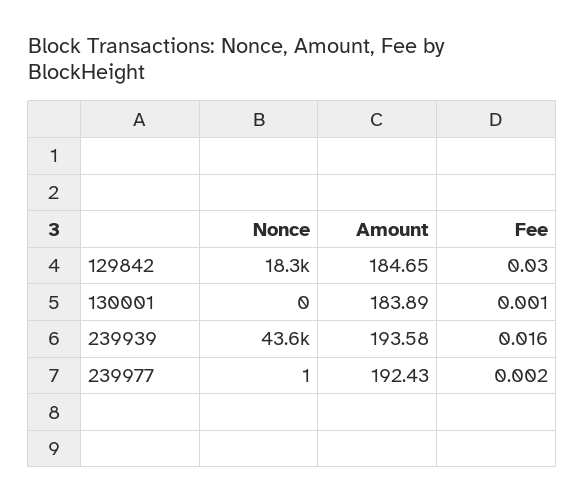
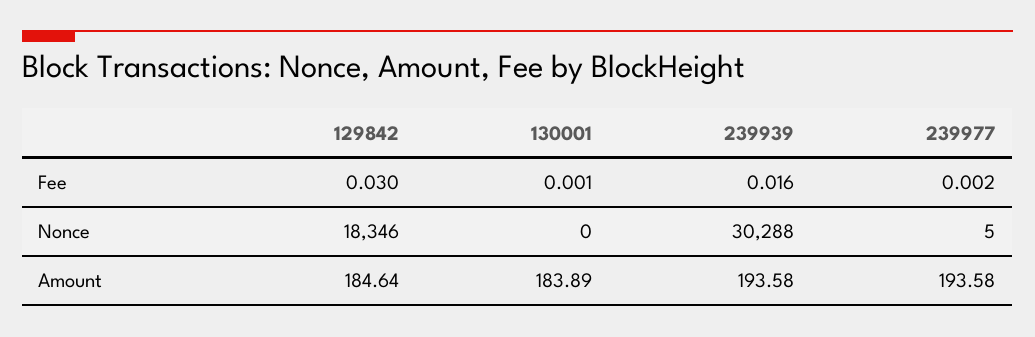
Amount, 129842: 184.65 -> 184.64
Nonce, 239939: 43600 -> 30288
Nonce, 239977: 1 -> 5
Amount, 239977: 192.43 -> 193.58

